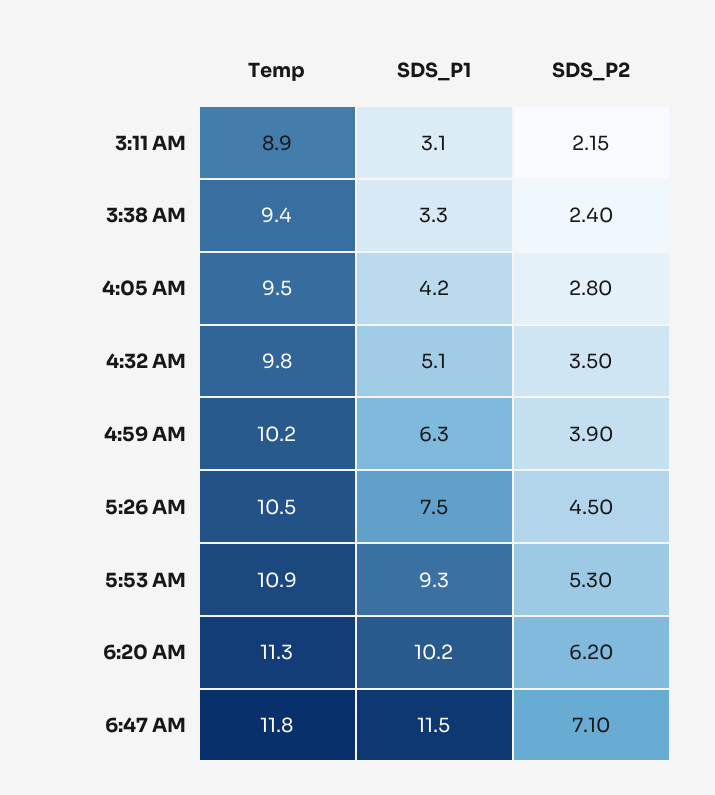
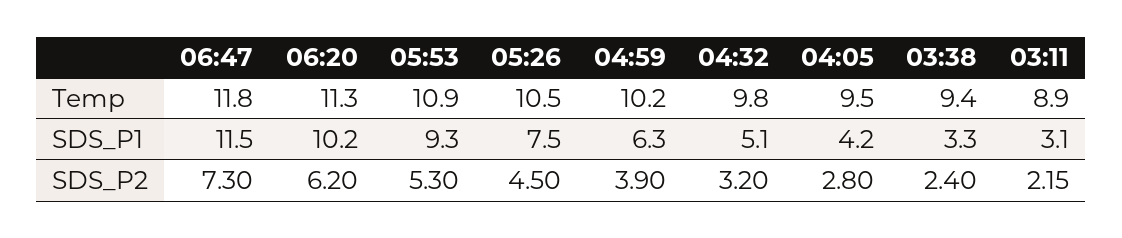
SDS_P2, 4:32 AM: 3.5 -> 3.2
SDS_P2, 6:47 AM: 7.1 -> 7.3

